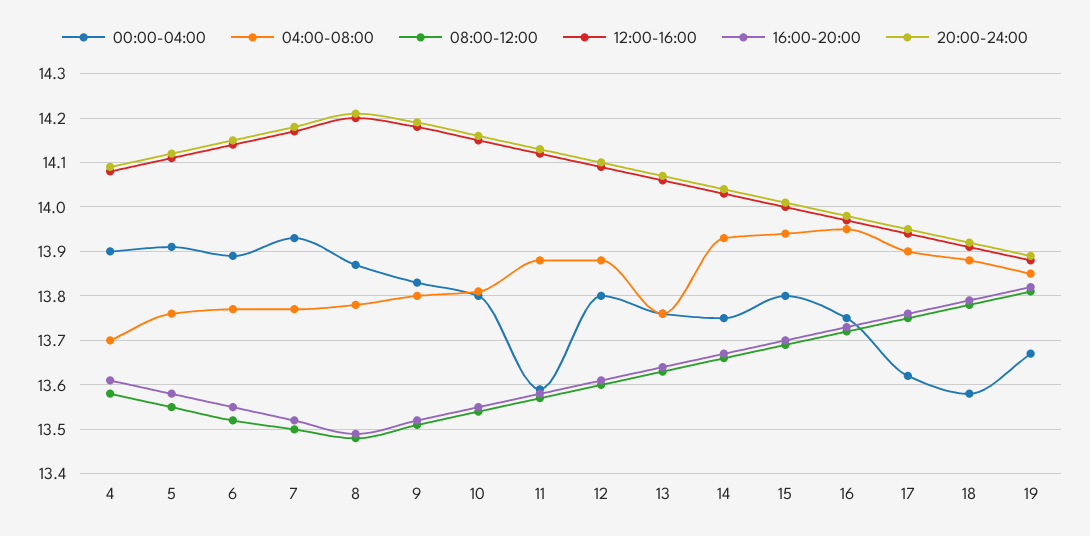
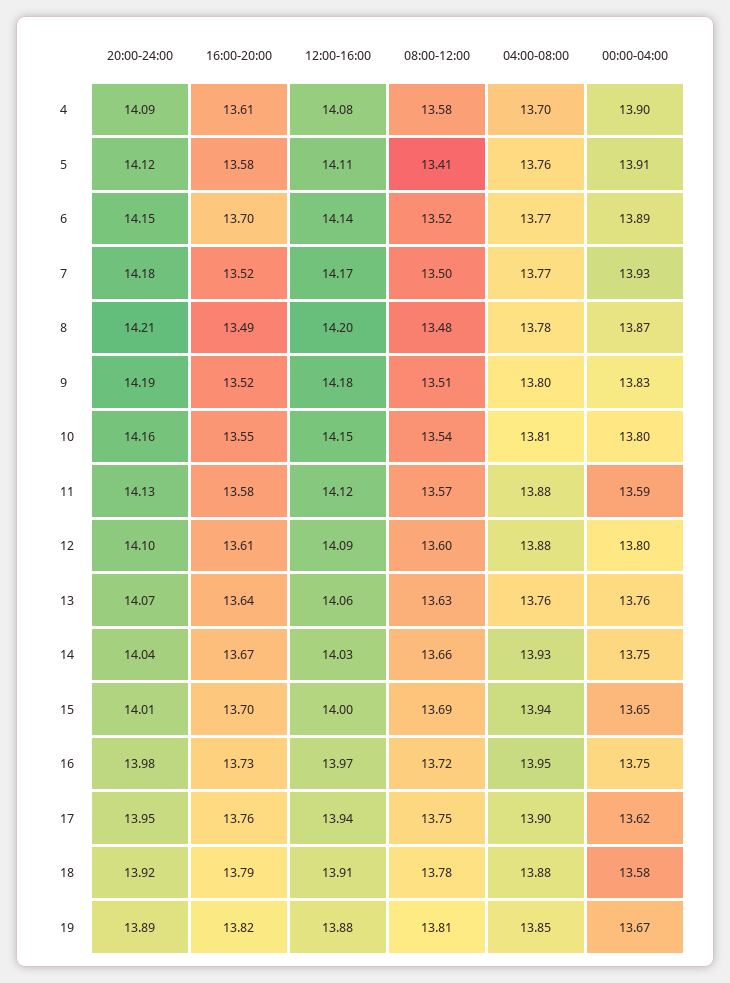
08:00-12:00, 5: 13.55 -> 13.41
16:00-20:00, 6: 13.55 -> 13.7
00:00-04:00, 15: 13.8 -> 13.65

